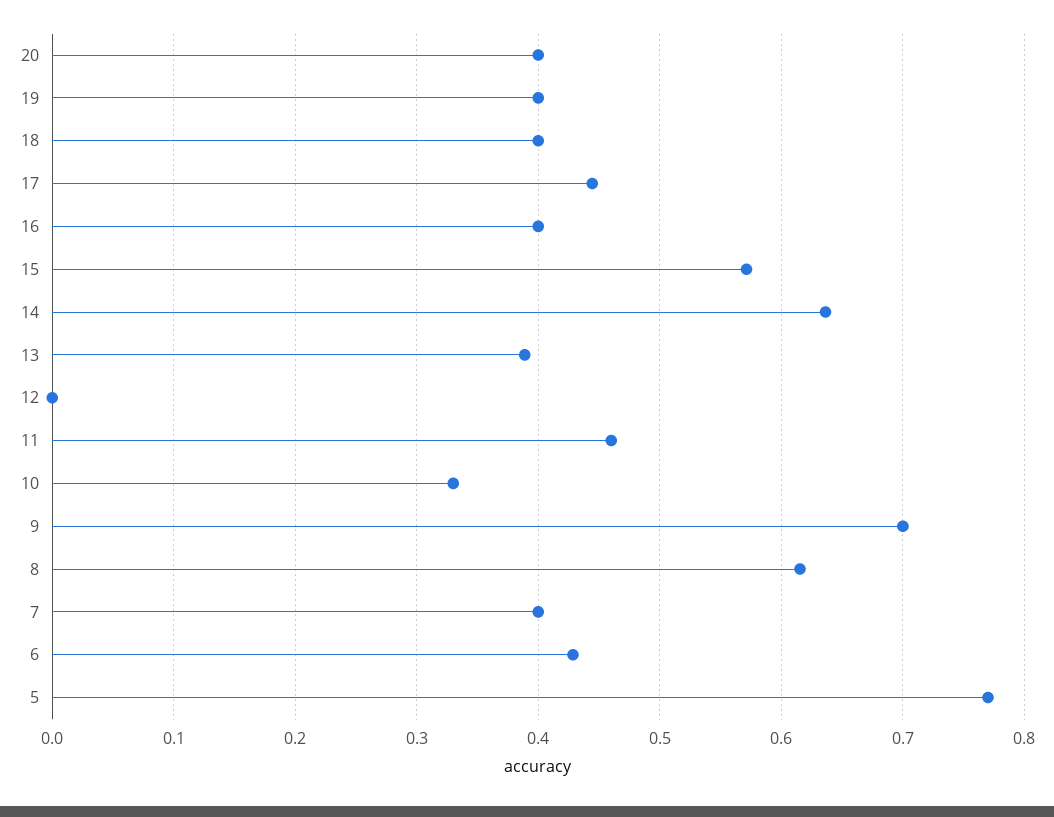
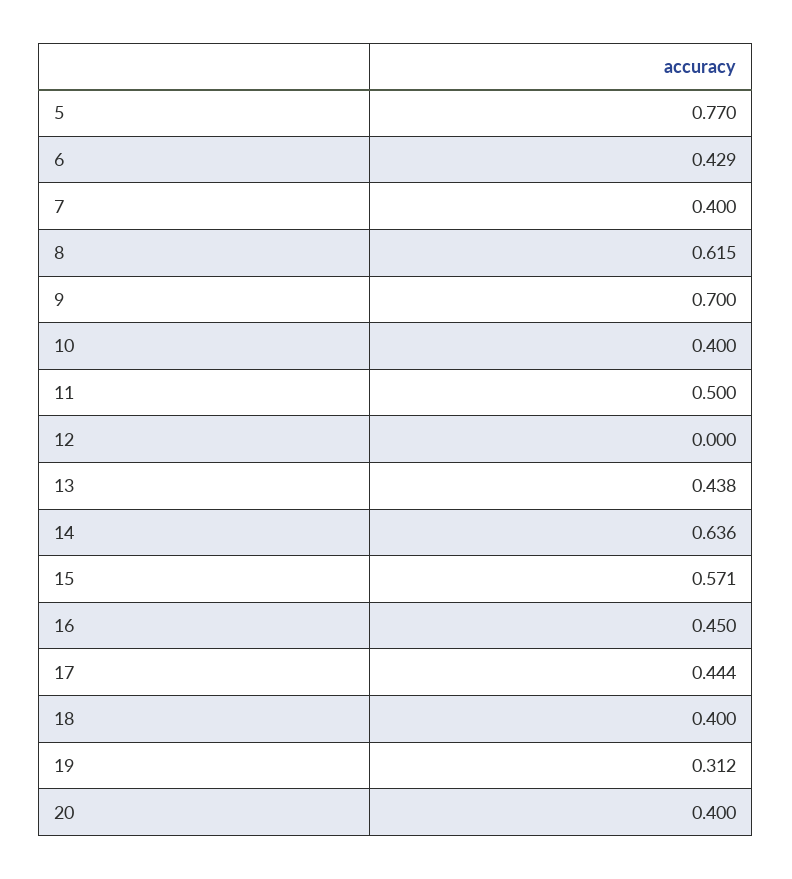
19: 0.4 -> 0.312
16: 0.4 -> 0.45
13: 0.39 -> 0.438
11: 0.46 -> 0.5
10: 0.33 -> 0.4

